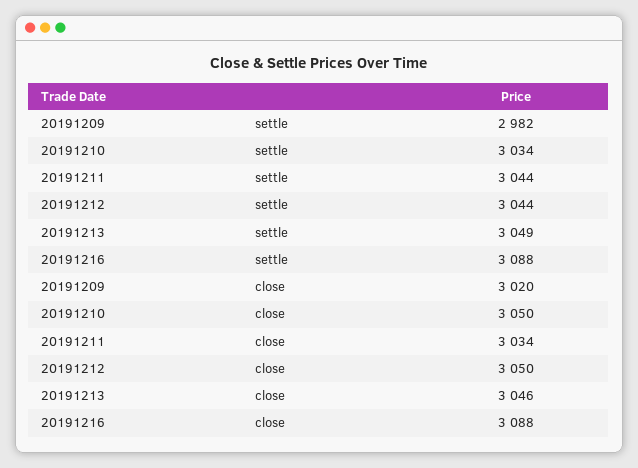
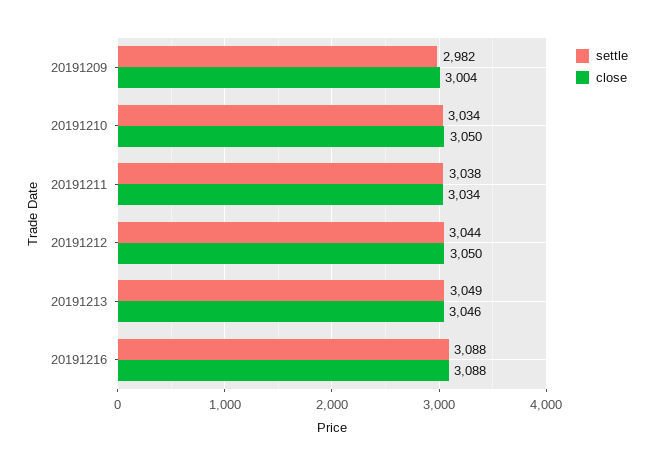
settle, 20191211: 3044 -> 3038
close, 20191209: 3020 -> 3004

